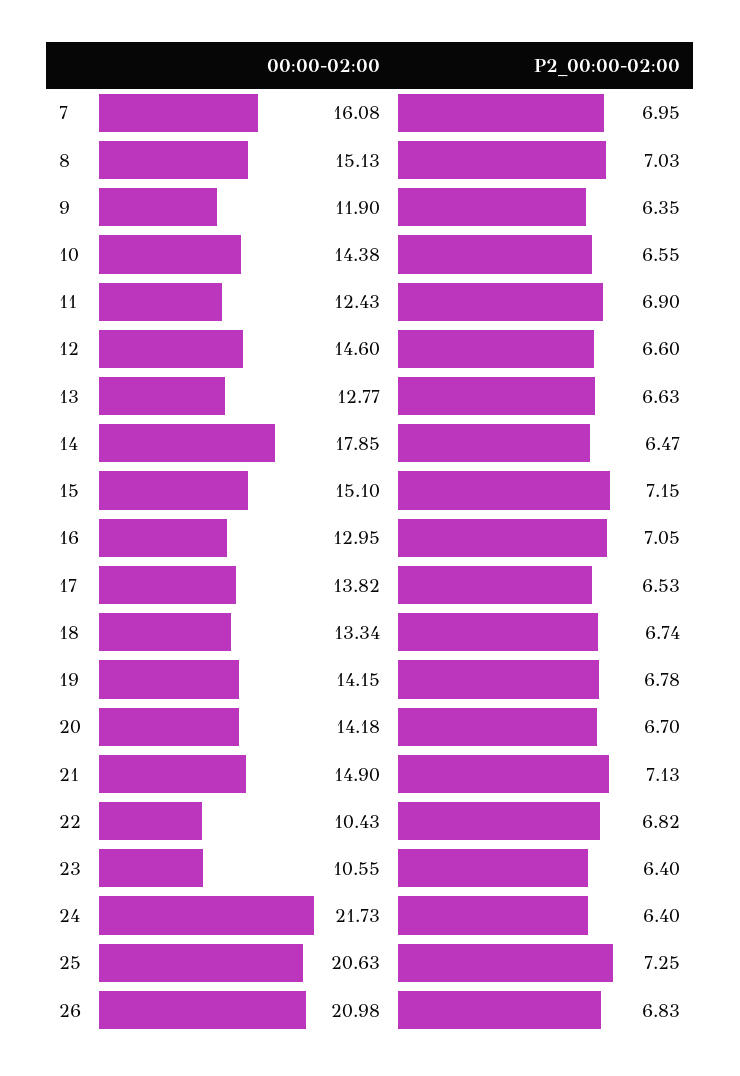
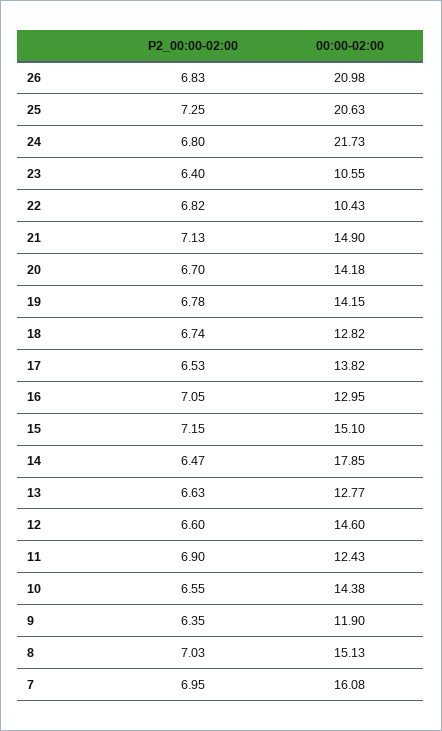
00:00-02:00, 18: 13.34 -> 12.82
P2_00:00-02:00, 24: 6.4 -> 6.8

